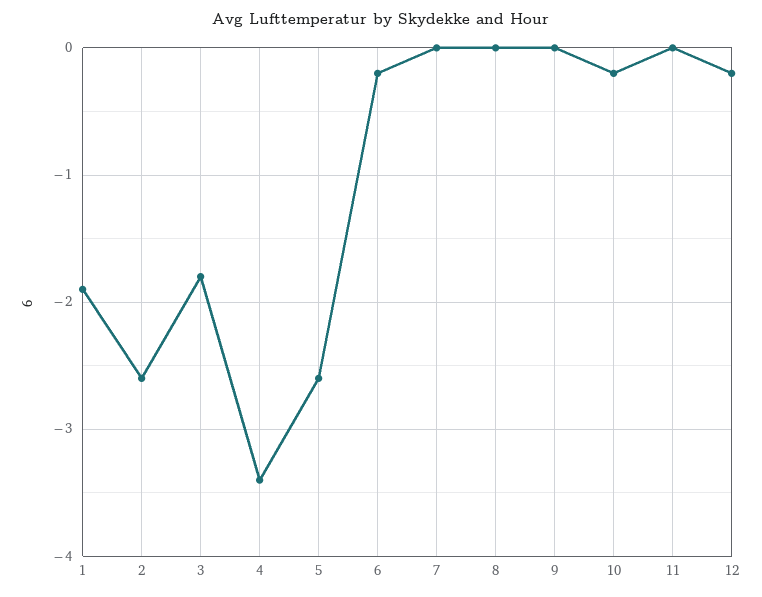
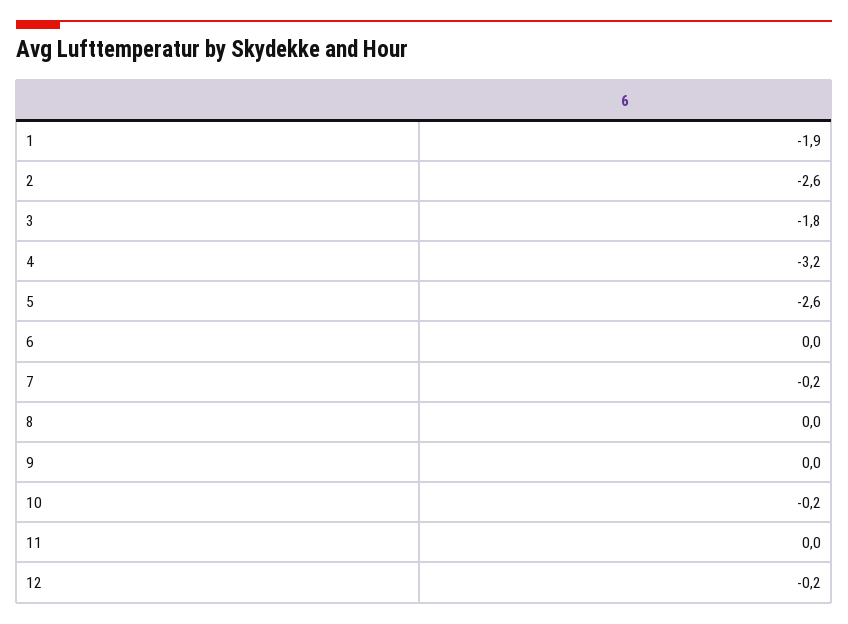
4: -3.4 -> -3.2
6: -0.2 -> 0
7: 0 -> -0.2

